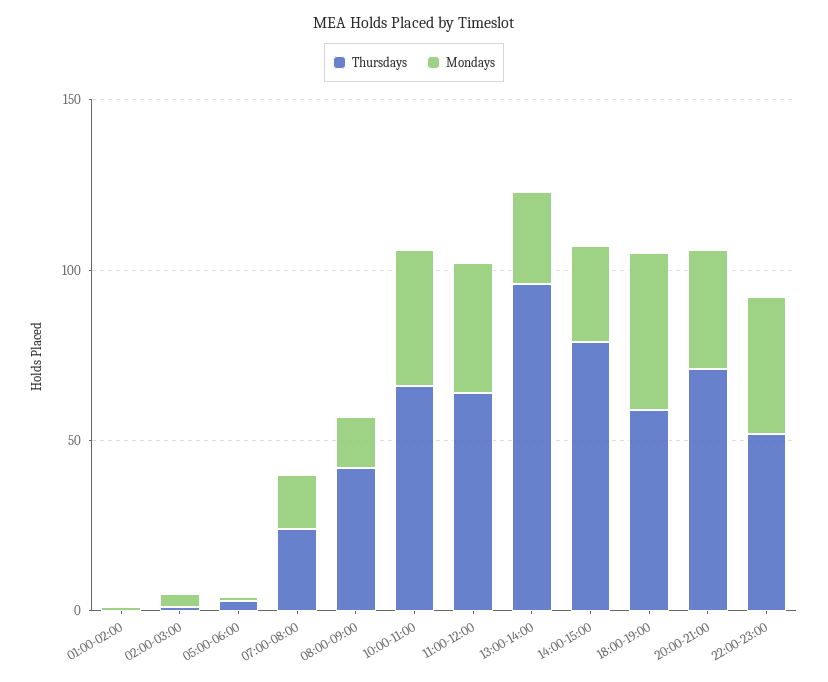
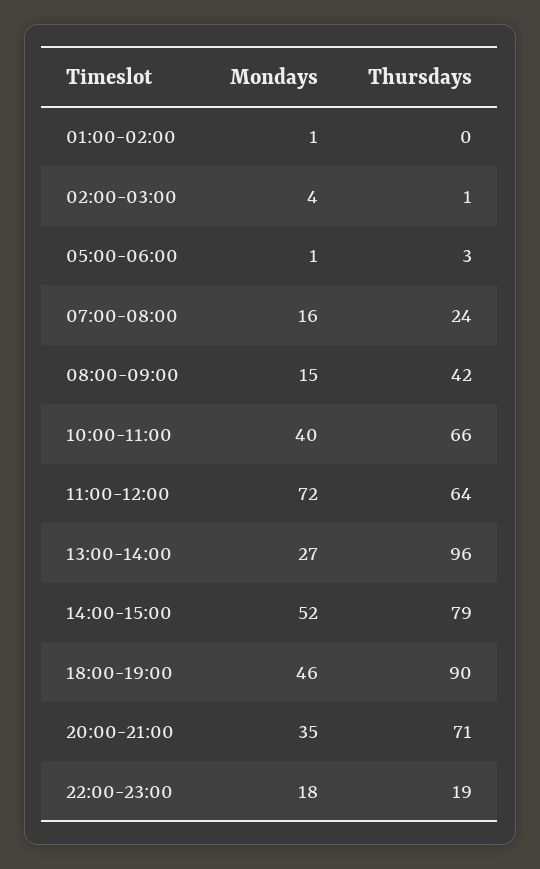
Mondays, 11:00-12:00: 40 -> 72
Mondays, 14:00-15:00: 30 -> 52
Thursdays, 18:00-19:00: 60 -> 90
Thursdays, 22:00-23:00: 50 -> 19
Mondays, 22:00-23:00: 40 -> 18

